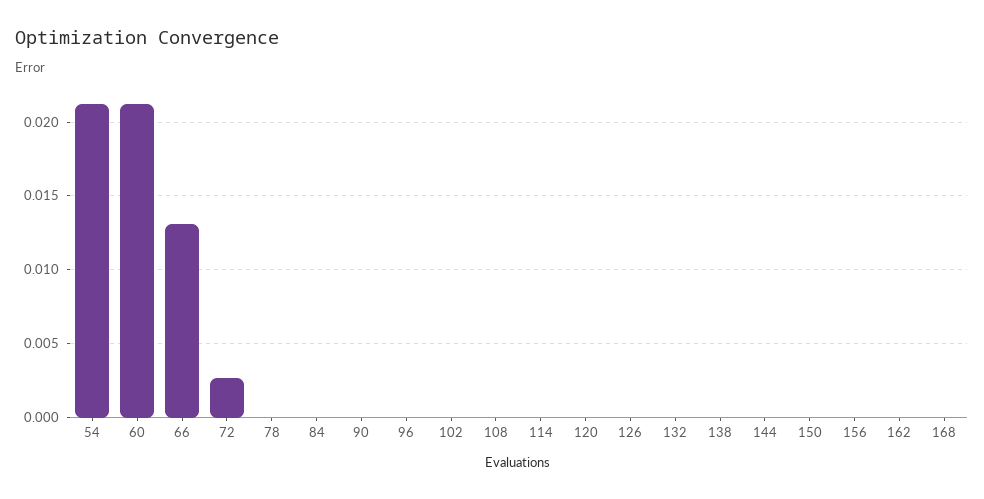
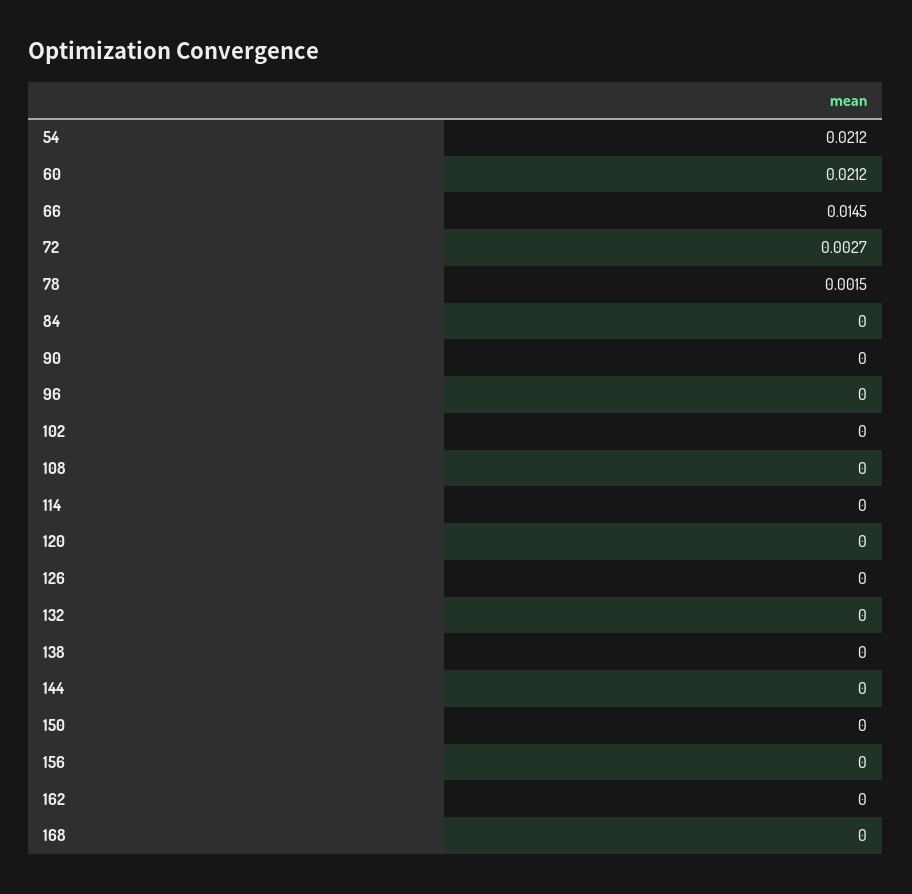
66: 0.013 -> 0.0145
78: 0 -> 0.0015

